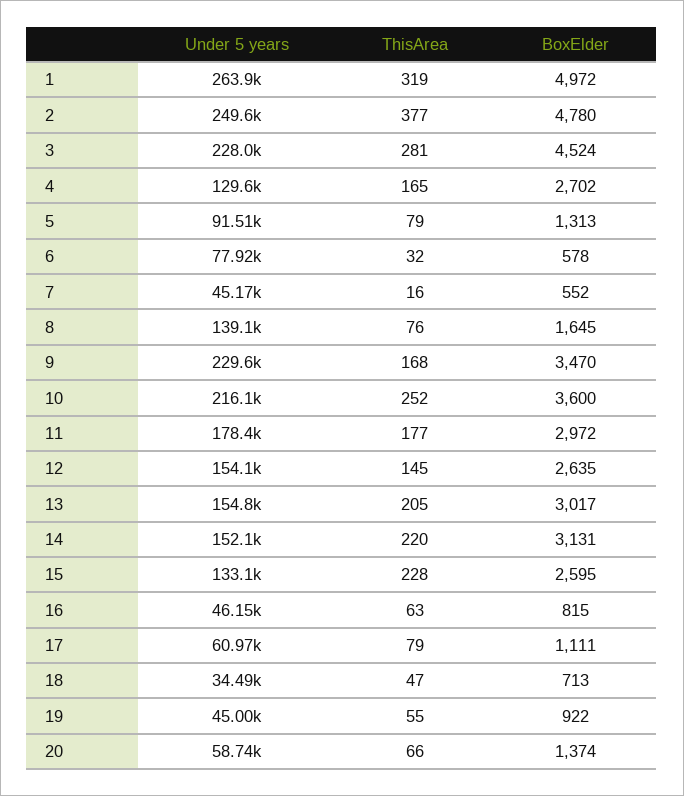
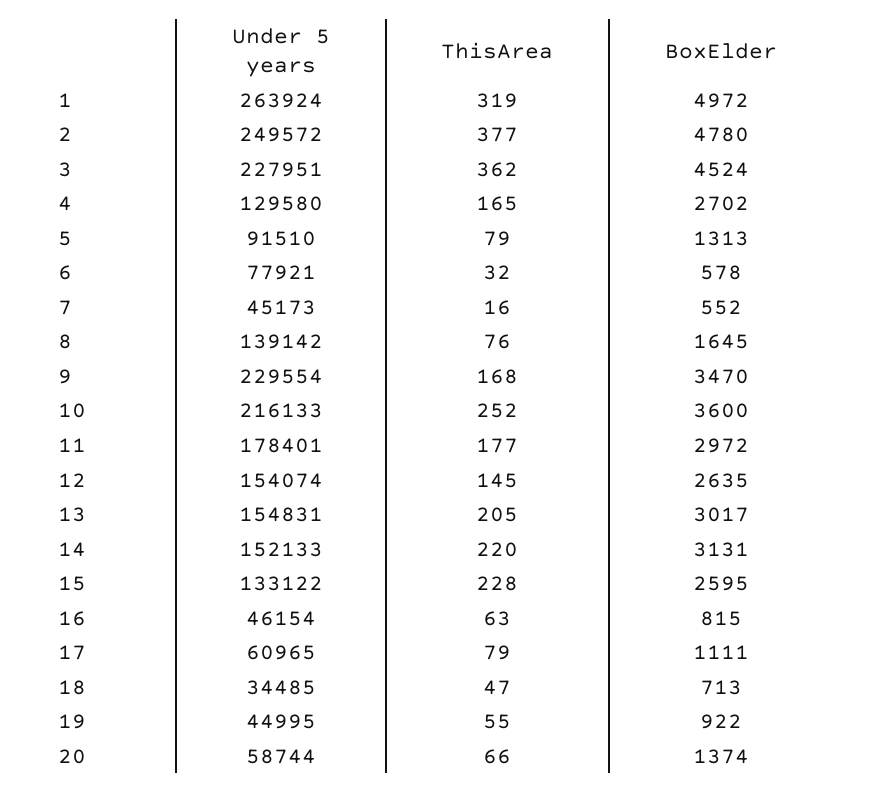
ThisArea, 3: 281 -> 362

